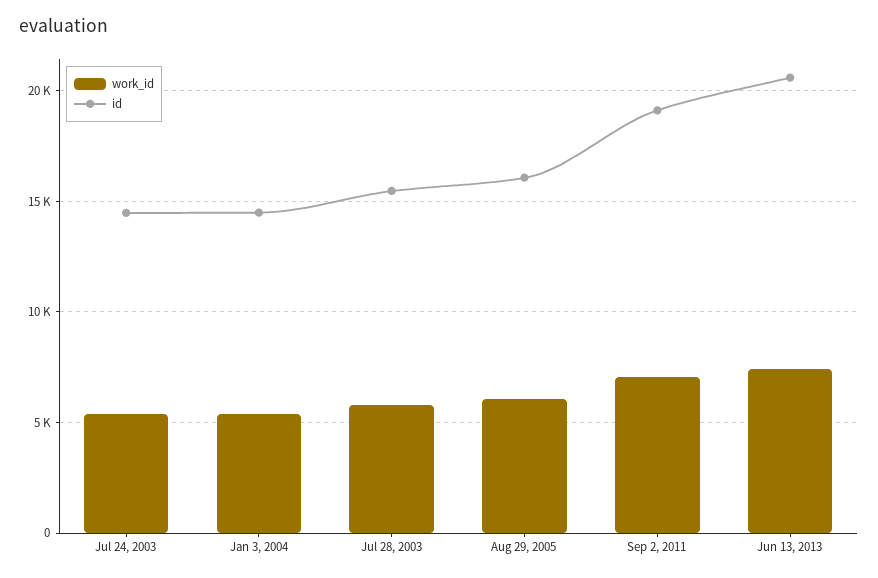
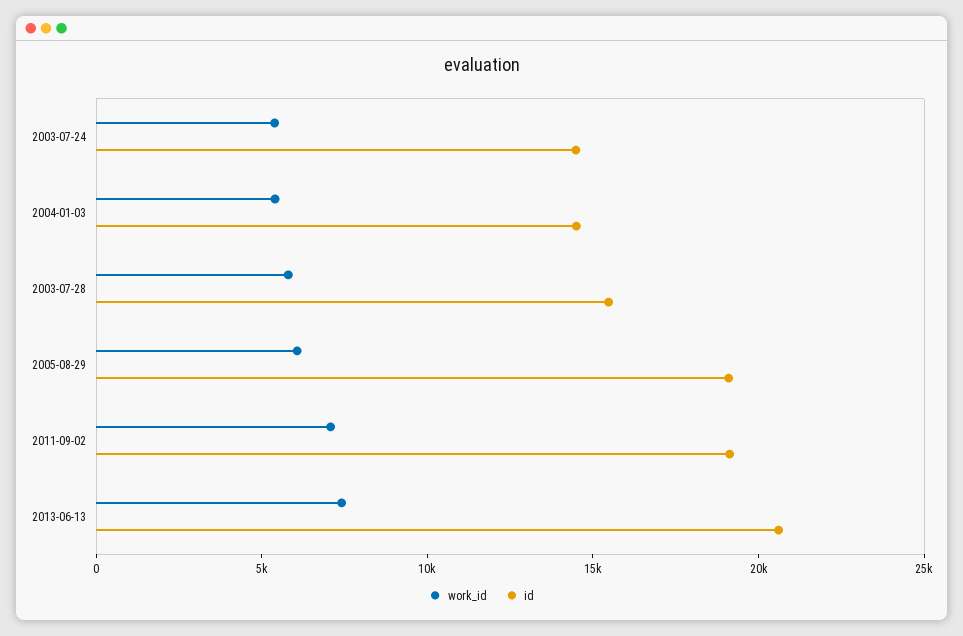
id, Aug 29, 2005: 16000 -> 19000

